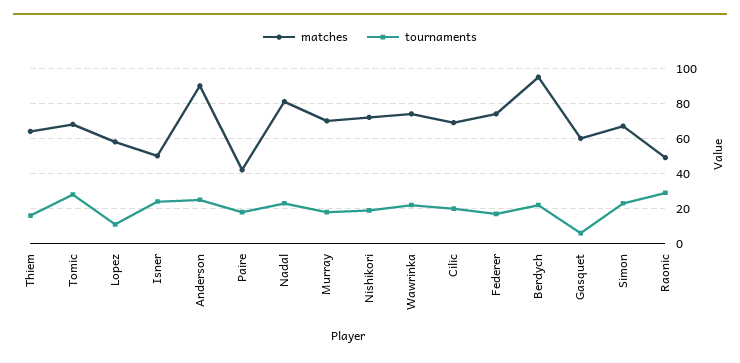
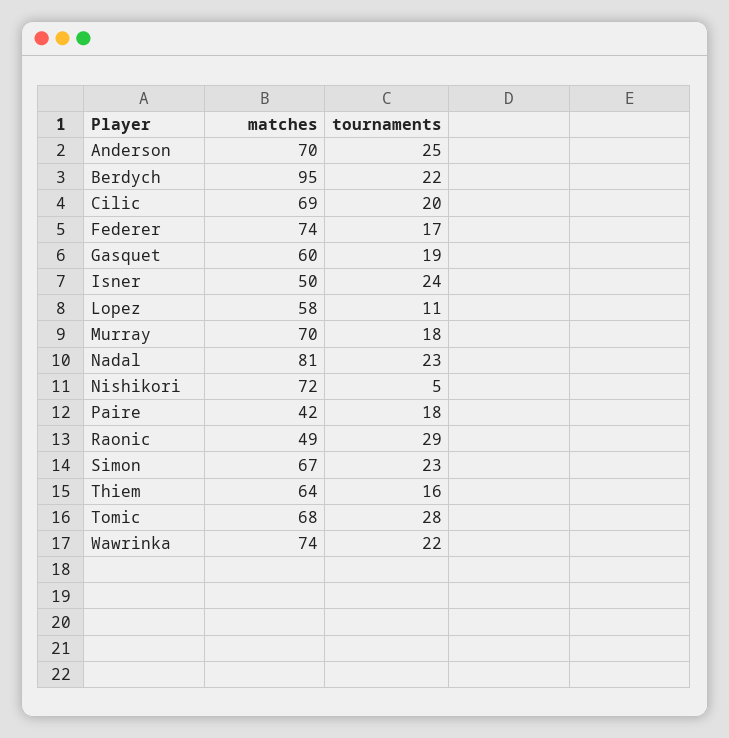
matches, Anderson: 90 -> 70
tournaments, Nishikori: 20 -> 5
tournaments, Gasquet: 5 -> 19

